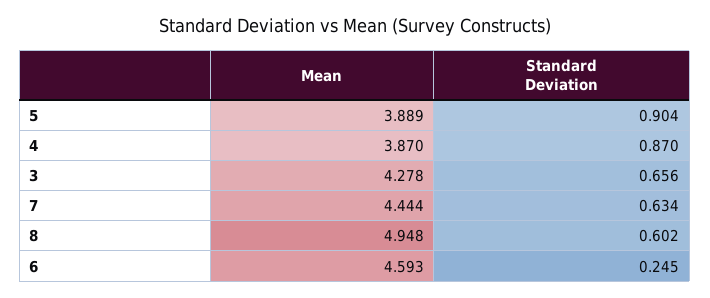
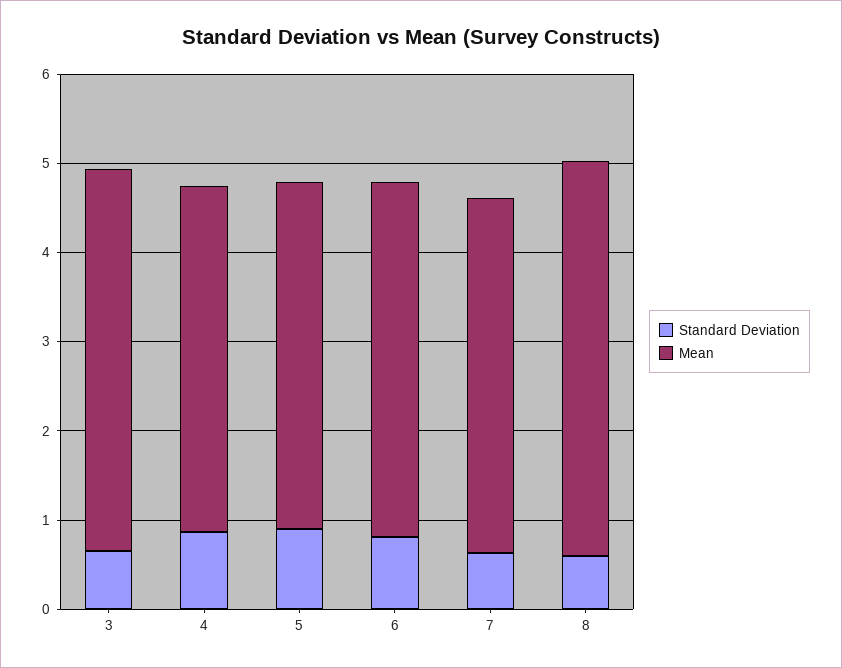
Mean, 7: 4.444 -> 4
Mean, 8: 4.948 -> 4.4
Mean, 6: 4.593 -> 4
Standard Deviation, 6: 0.245 -> 0.8

